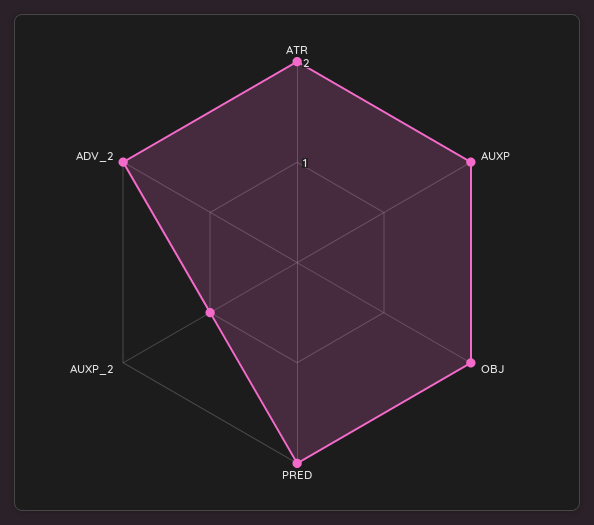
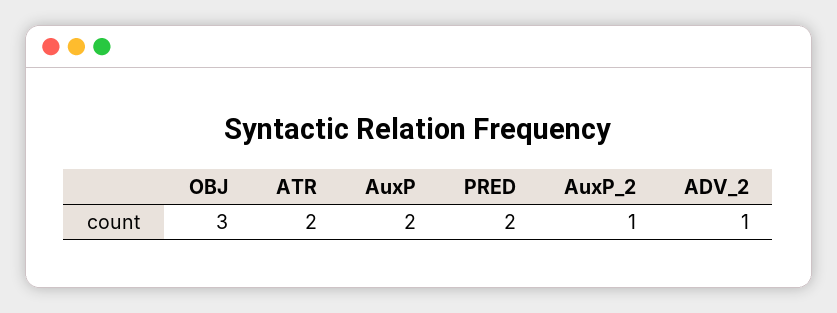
OBJ: 2 -> 3
ADV_2: 2 -> 1

